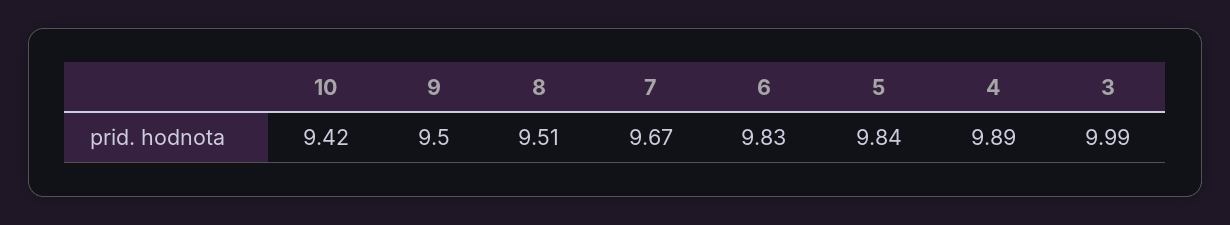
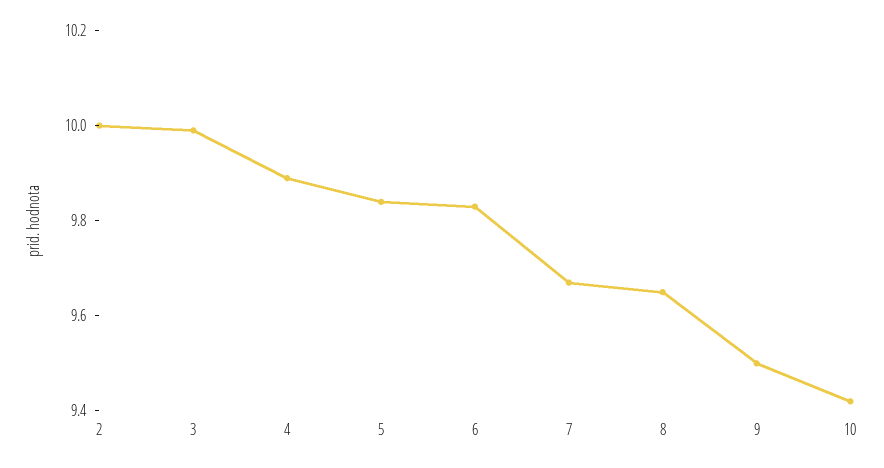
8: 9.51 -> 9.65
2: none -> 10

